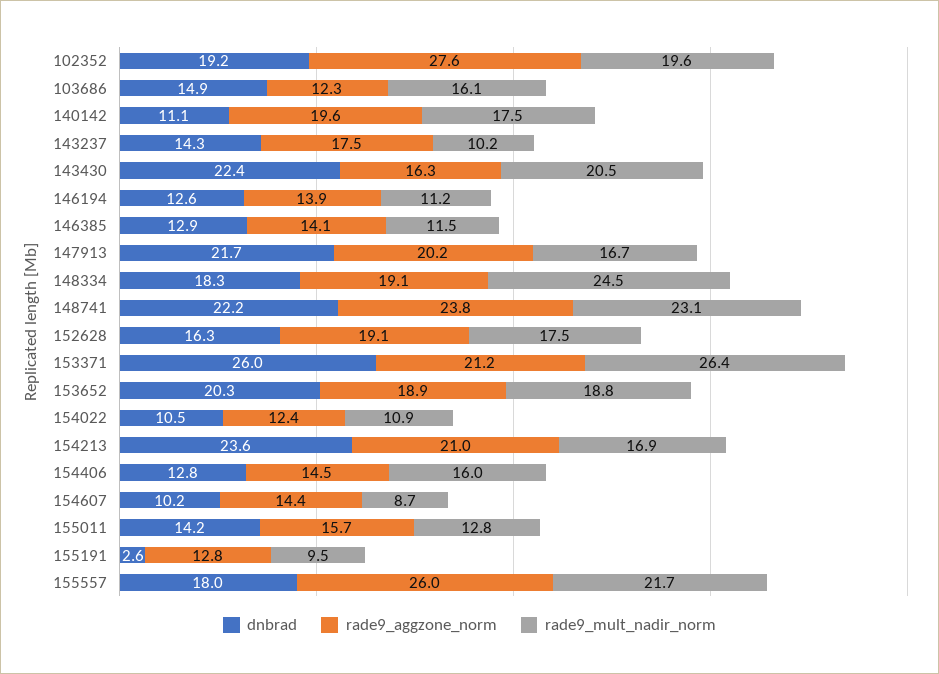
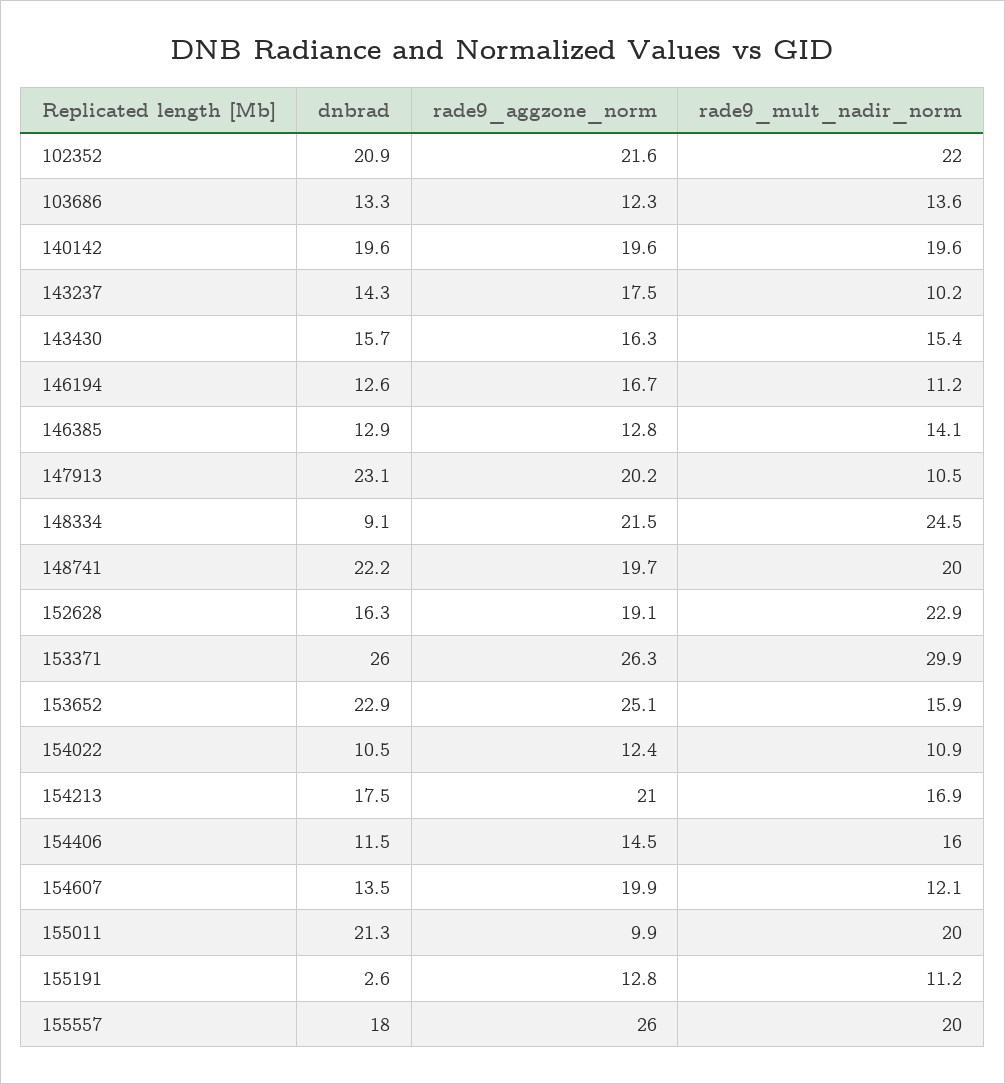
dnbrad, 102352: 19.2 -> 20.9
rade9_aggzone_norm, 102352: 27.6 -> 21.6
rade9_mult_nadir_norm, 102352: 19.6 -> 22
dnbrad, 103686: 14.9 -> 13.3
rade9_mult_nadir_norm, 103686: 16.1 -> 13.6
dnbrad, 140142: 11.1 -> 19.6
rade9_mult_nadir_norm, 140142: 17.5 -> 19.6
dnbrad, 143430: 22.4 -> 15.7
rade9_mult_nadir_norm, 143430: 20.5 -> 15.4
rade9_aggzone_norm, 146194: 13.9 -> 16.7
rade9_aggzone_norm, 146385: 14.1 -> 12.8
rade9_mult_nadir_norm, 146385: 11.5 -> 14.1
dnbrad, 147913: 21.7 -> 23.1
rade9_mult_nadir_norm, 147913: 16.7 -> 10.5
dnbrad, 148334: 18.3 -> 9.1
rade9_aggzone_norm, 148334: 19.1 -> 21.5
rade9_aggzone_norm, 148741: 23.8 -> 19.7
rade9_mult_nadir_norm, 148741: 23.1 -> 20
rade9_mult_nadir_norm, 152628: 17.5 -> 22.9
rade9_aggzone_norm, 153371: 21.2 -> 26.3
rade9_mult_nadir_norm, 153371: 26.4 -> 29.9
dnbrad, 153652: 20.3 -> 22.9
rade9_aggzone_norm, 153652: 18.9 -> 25.1
rade9_mult_nadir_norm, 153652: 18.8 -> 15.9
dnbrad, 154213: 23.6 -> 17.5
dnbrad, 154406: 12.8 -> 11.5
dnbrad, 154607: 10.2 -> 13.5
rade9_aggzone_norm, 154607: 14.4 -> 19.9
rade9_mult_nadir_norm, 154607: 8.7 -> 12.1
dnbrad, 155011: 14.2 -> 21.3
rade9_aggzone_norm, 155011: 15.7 -> 9.9
rade9_mult_nadir_norm, 155011: 12.8 -> 20
rade9_mult_nadir_norm, 155191: 9.5 -> 11.2
rade9_mult_nadir_norm, 155557: 21.7 -> 20

